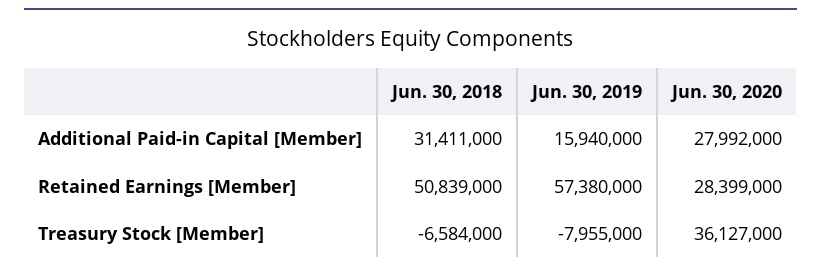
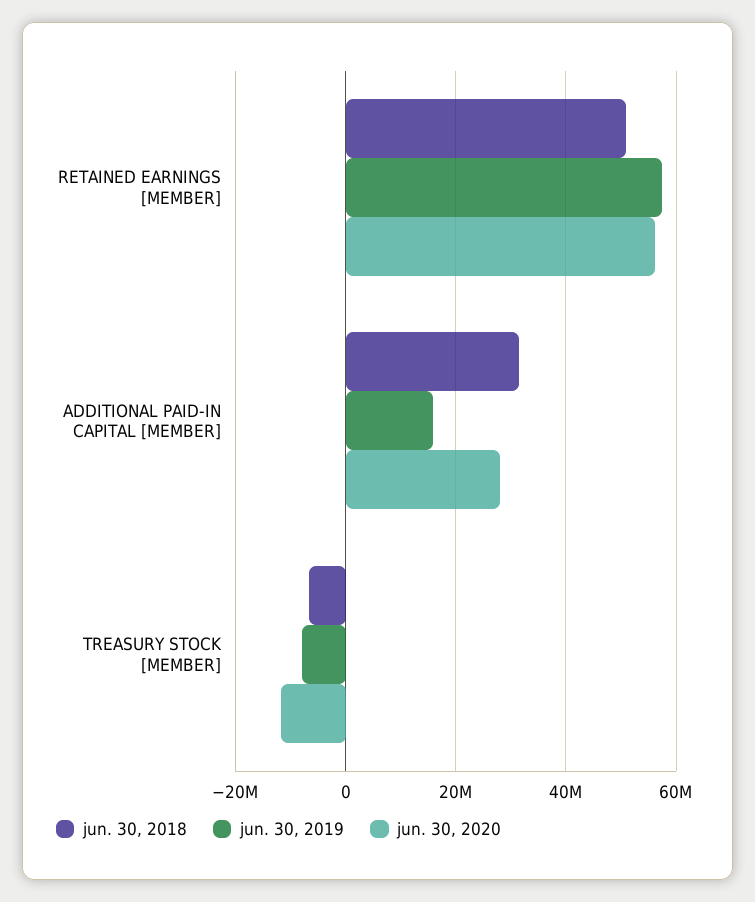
Jun. 30, 2020, Retained Earnings [Member]: 28399000 -> 56000000
Jun. 30, 2020, Treasury Stock [Member]: 36127000 -> -12000000

